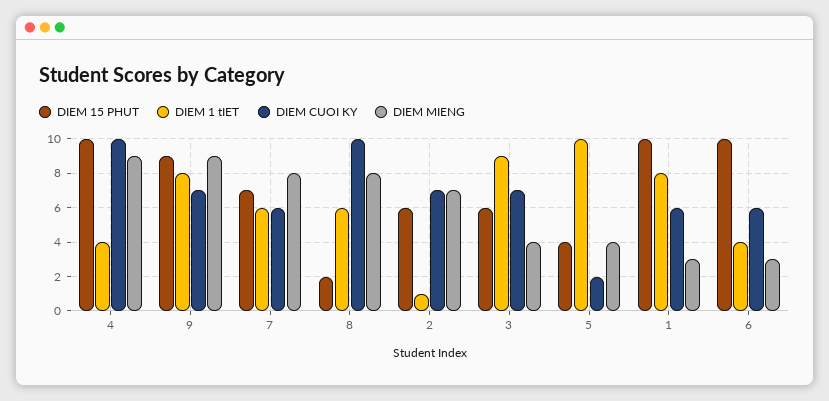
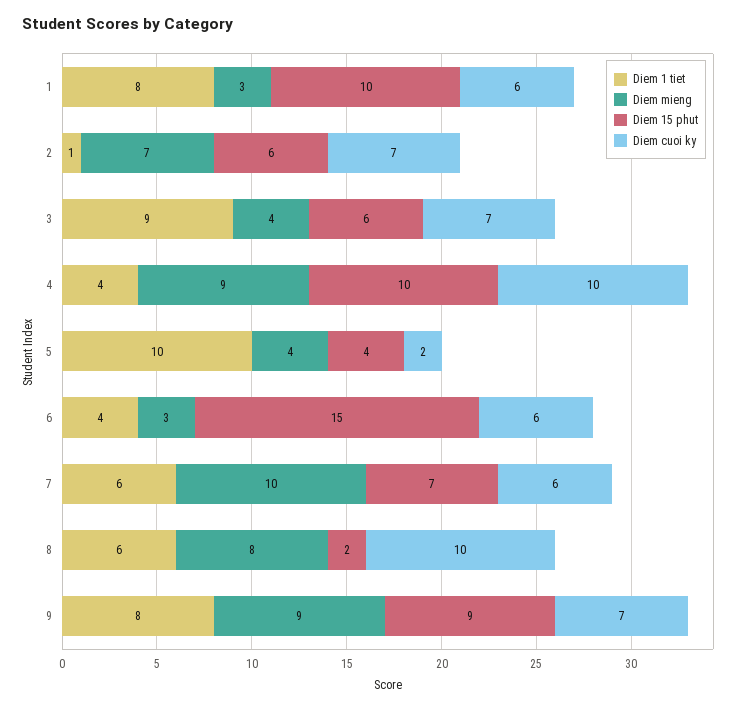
DIEM MIENG, 7: 8 -> 10
DIEM 15 PHUT, 6: 10 -> 15

